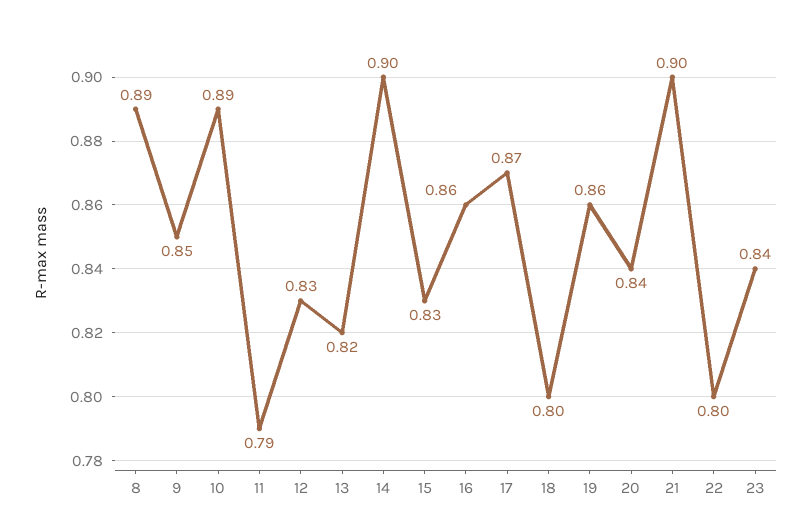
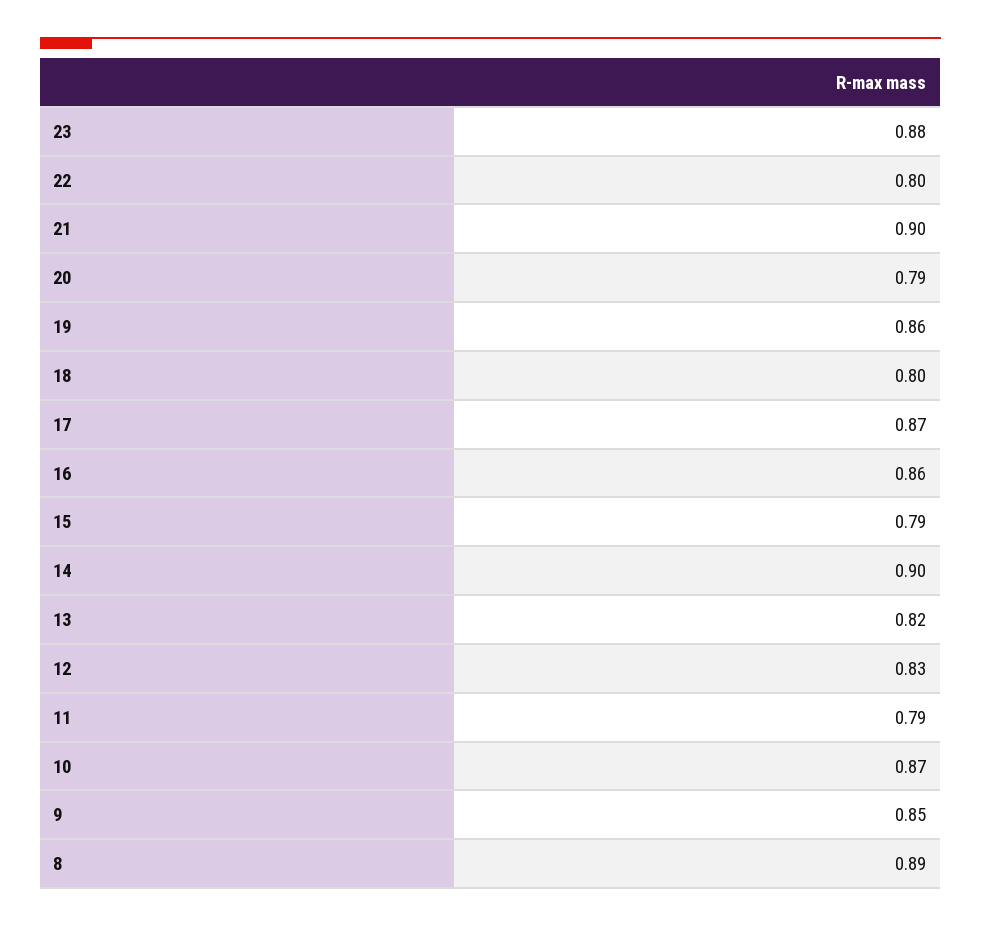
10: 0.89 -> 0.87
15: 0.83 -> 0.79
20: 0.84 -> 0.79
23: 0.84 -> 0.88

